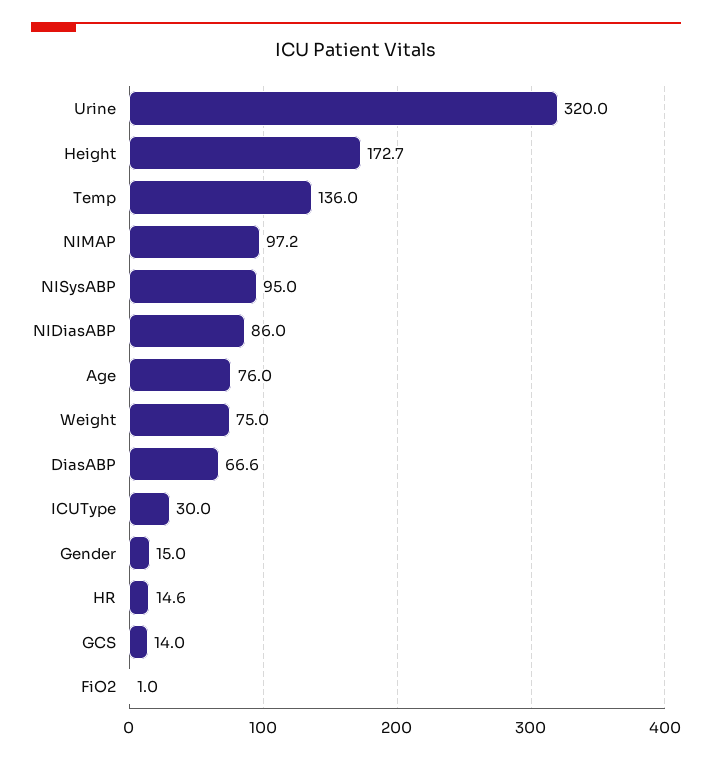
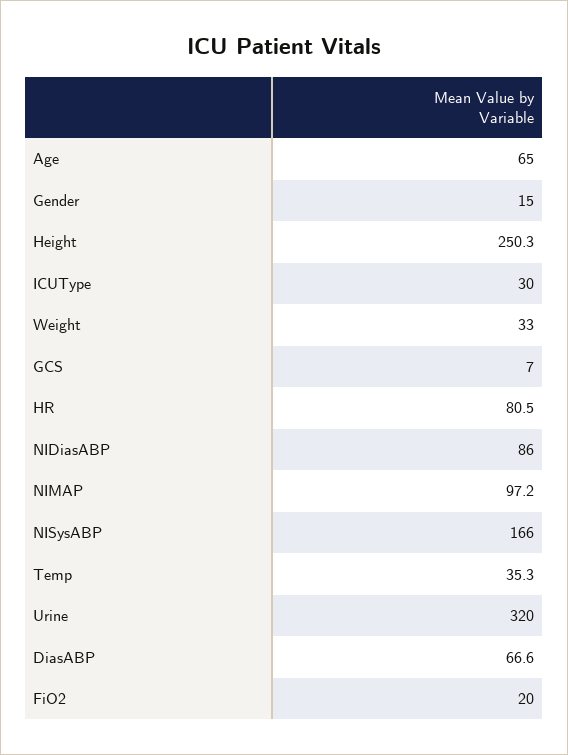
Height: 172.7 -> 250.3
Temp: 136 -> 35.3
NISysABP: 95 -> 166
Age: 76 -> 65
Weight: 75 -> 33
HR: 14.6 -> 80.5
GCS: 14 -> 7
FiO2: 1 -> 20

